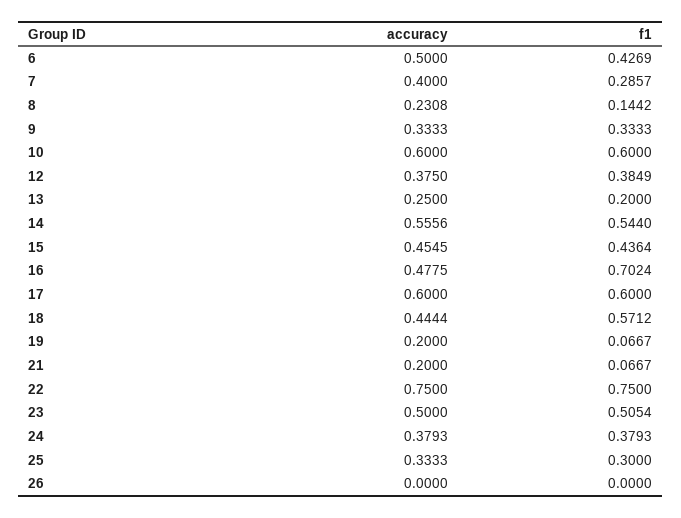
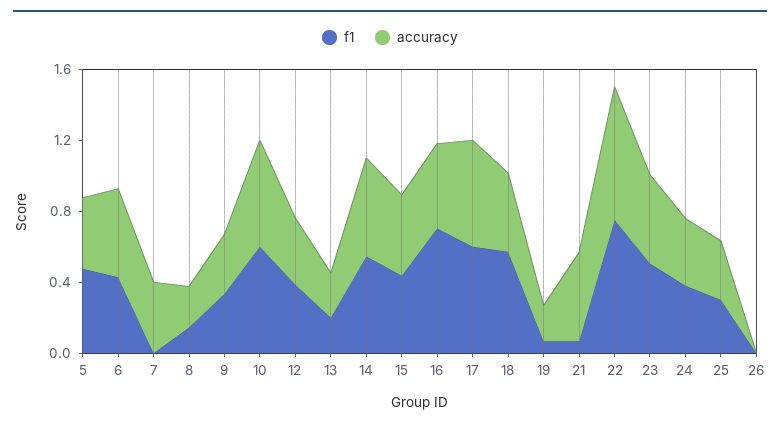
f1, 7: 0.2857 -> 0
accuracy, 21: 0.2 -> 0.5
f1, 5: none -> 0.5
accuracy, 5: none -> 0.4

